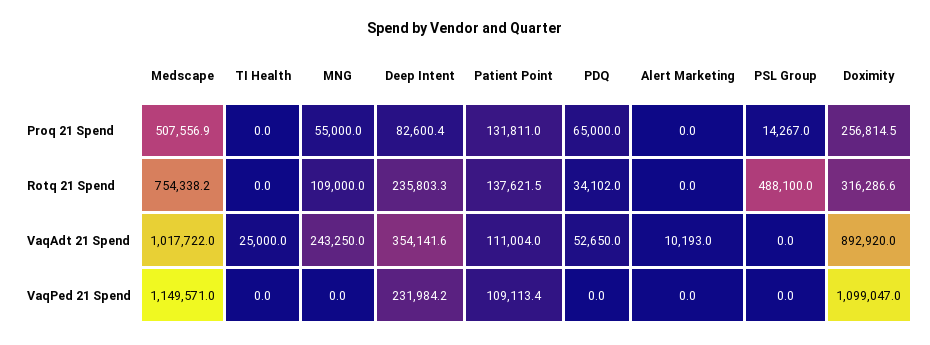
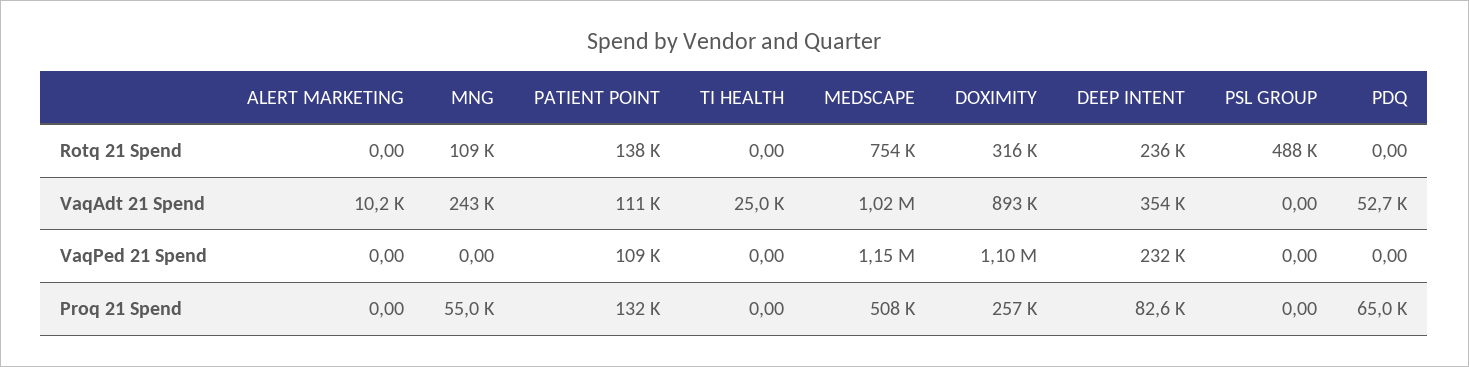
PSL Group, Proq 21 Spend: 14267 -> 0
PDQ, Rotq 21 Spend: 34102 -> 0

